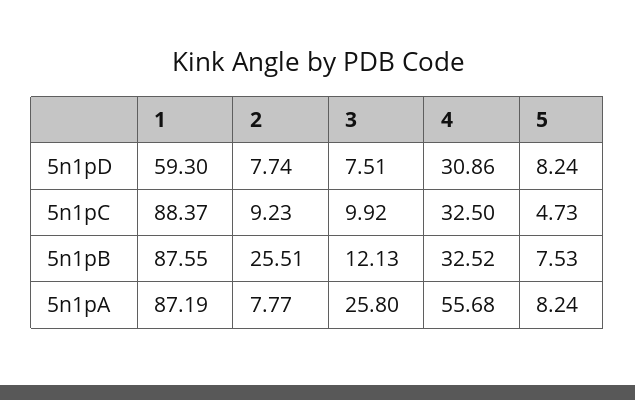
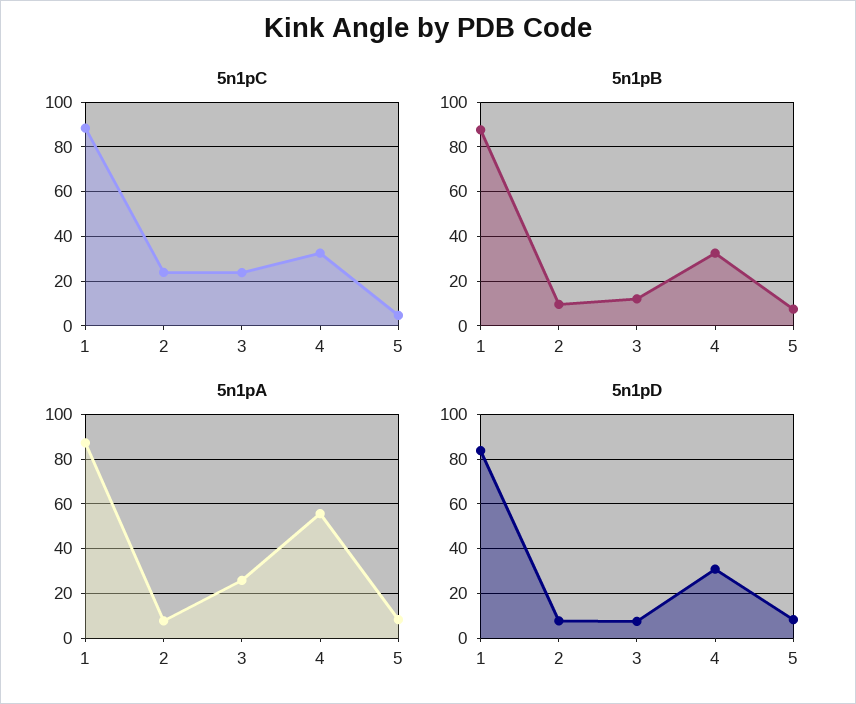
5n1pD, 1: 59.3 -> 85
5n1pC, 2: 9.23 -> 25
5n1pC, 3: 9.92 -> 25
5n1pB, 2: 25.51 -> 10

